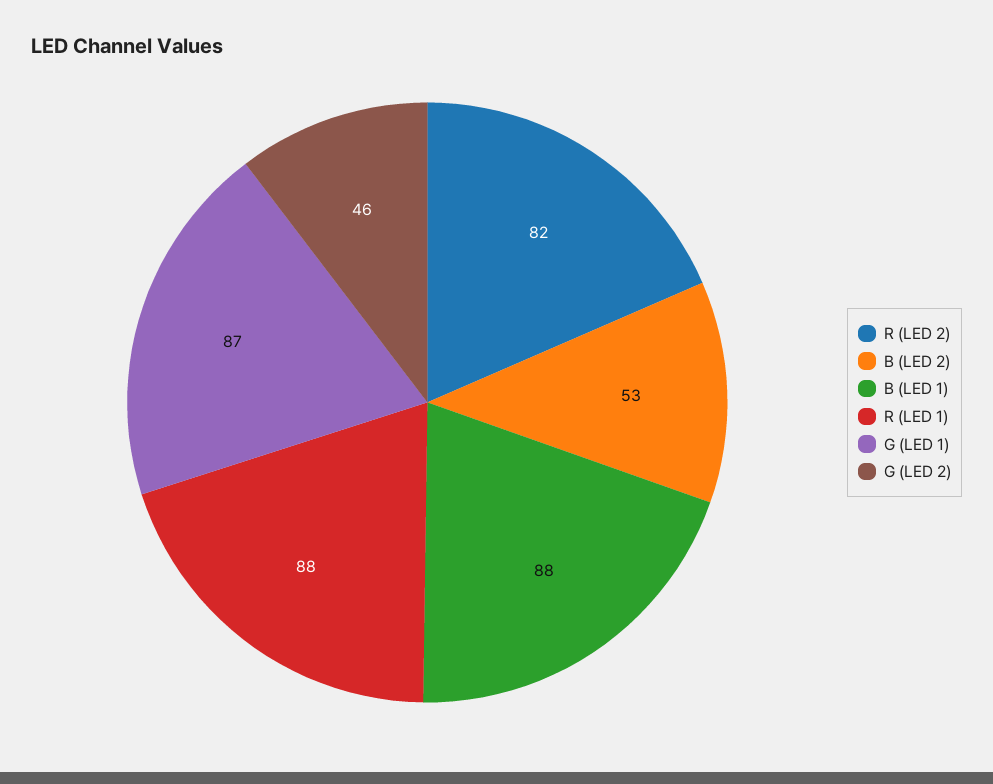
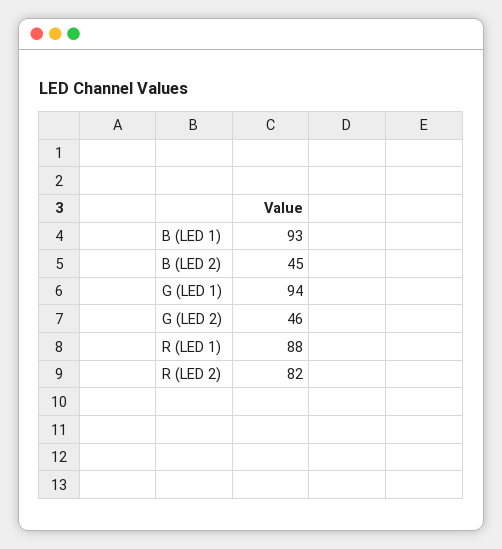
B (LED 2): 53 -> 45
B (LED 1): 88 -> 93
G (LED 1): 87 -> 94

